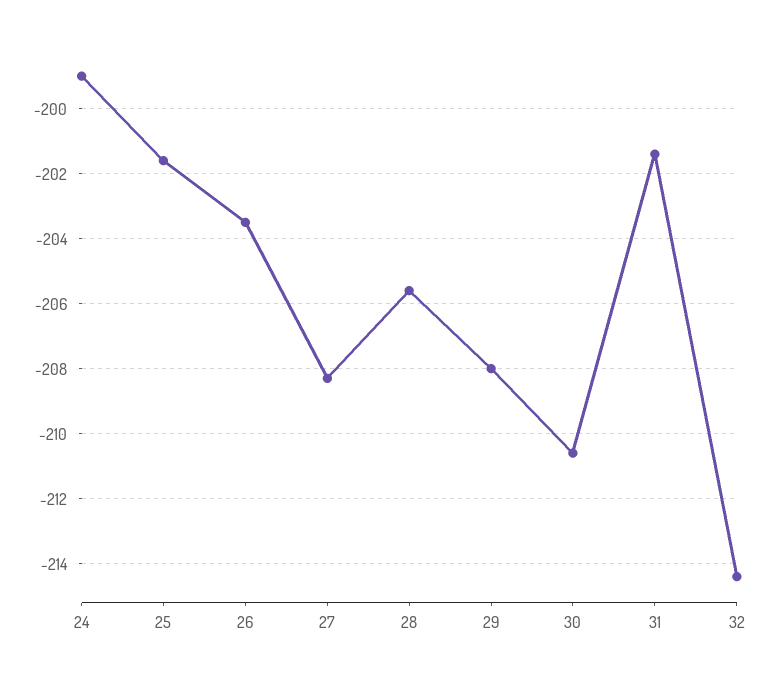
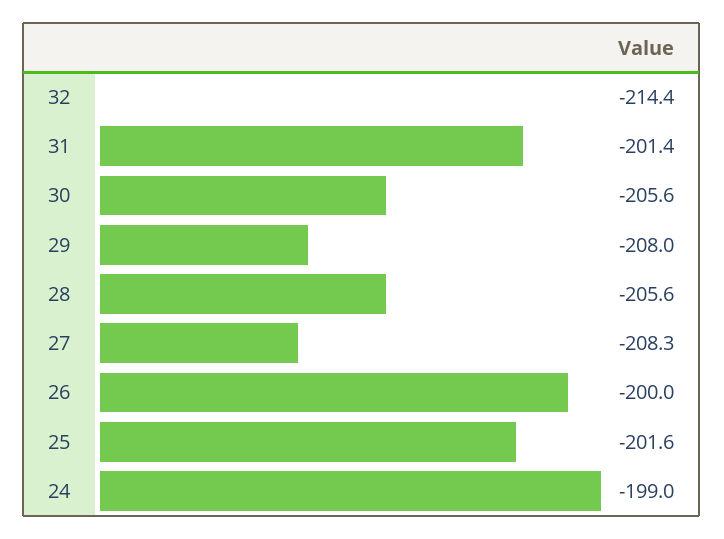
26: -203.5 -> -200
30: -210.5 -> -205.6

